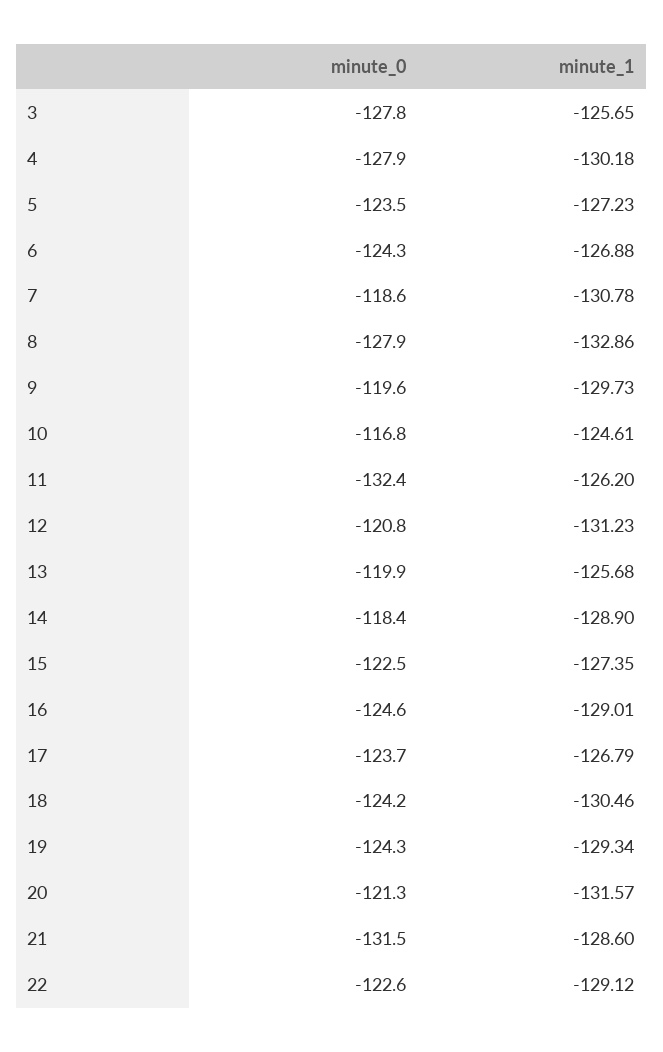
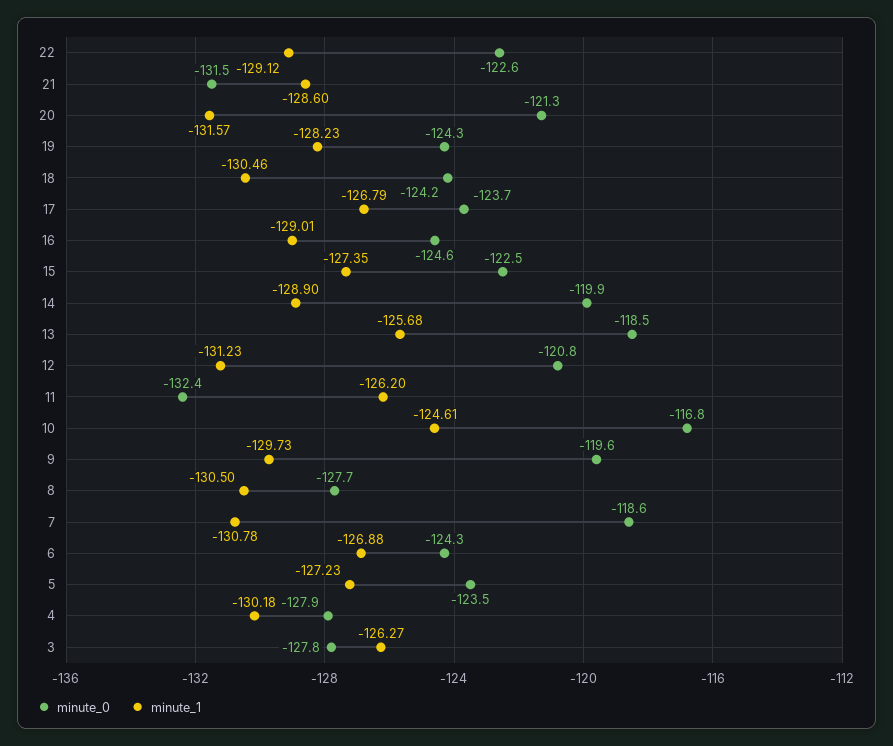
minute_1, 3: -125.65 -> -126.27
minute_0, 8: -127.9 -> -127.7
minute_1, 8: -132.86 -> -130.5
minute_0, 13: -119.9 -> -118.5
minute_0, 14: -118.4 -> -119.9
minute_1, 19: -129.34 -> -128.23

